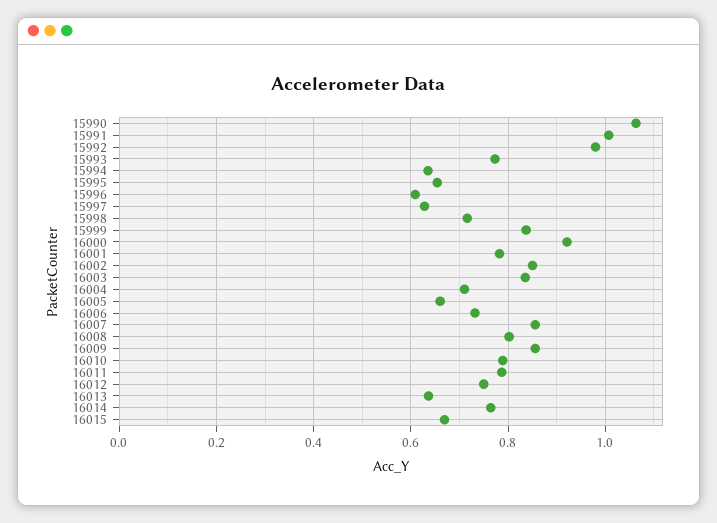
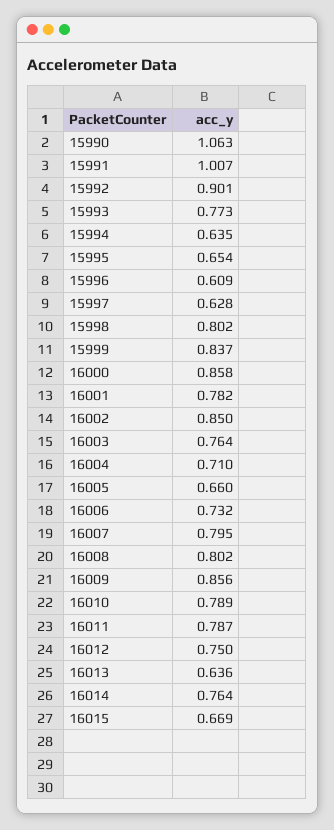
15992: 0.98 -> 0.901
15998: 0.72 -> 0.802
16000: 0.92 -> 0.858
16003: 0.84 -> 0.764
16007: 0.86 -> 0.795

